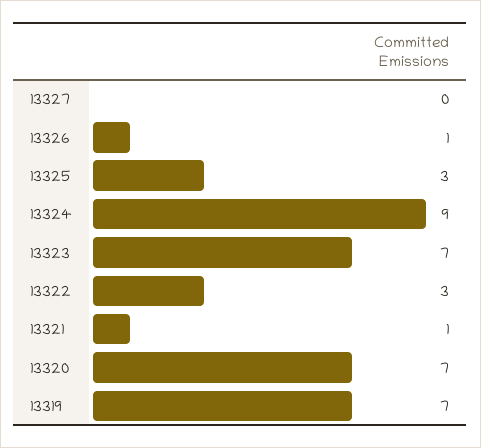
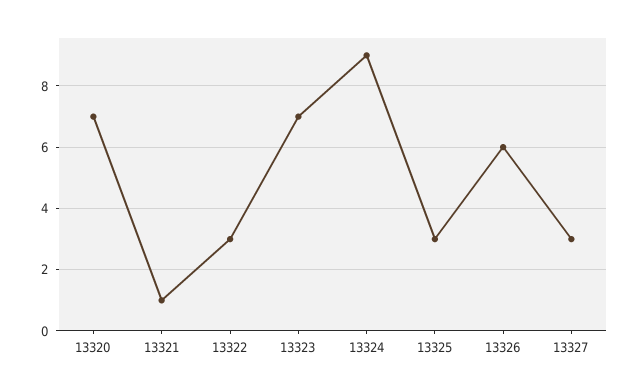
13327: 0 -> 3
13326: 1 -> 6
13319: 7 -> none

